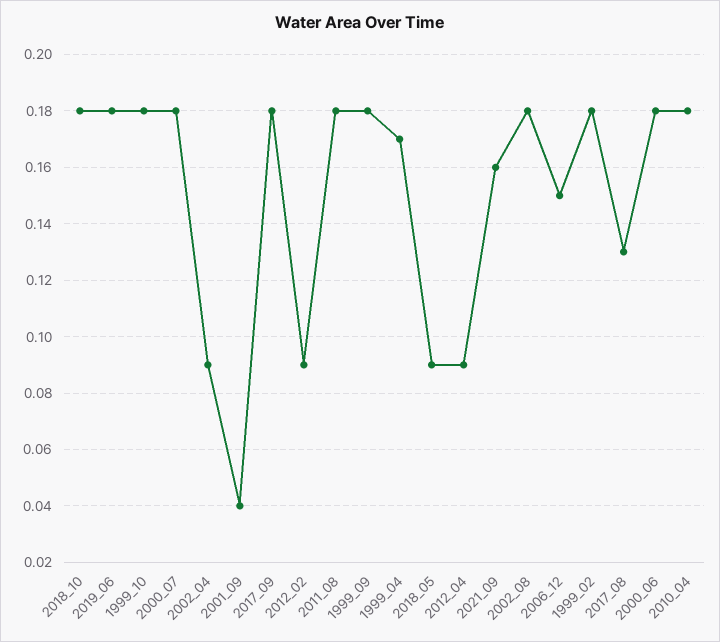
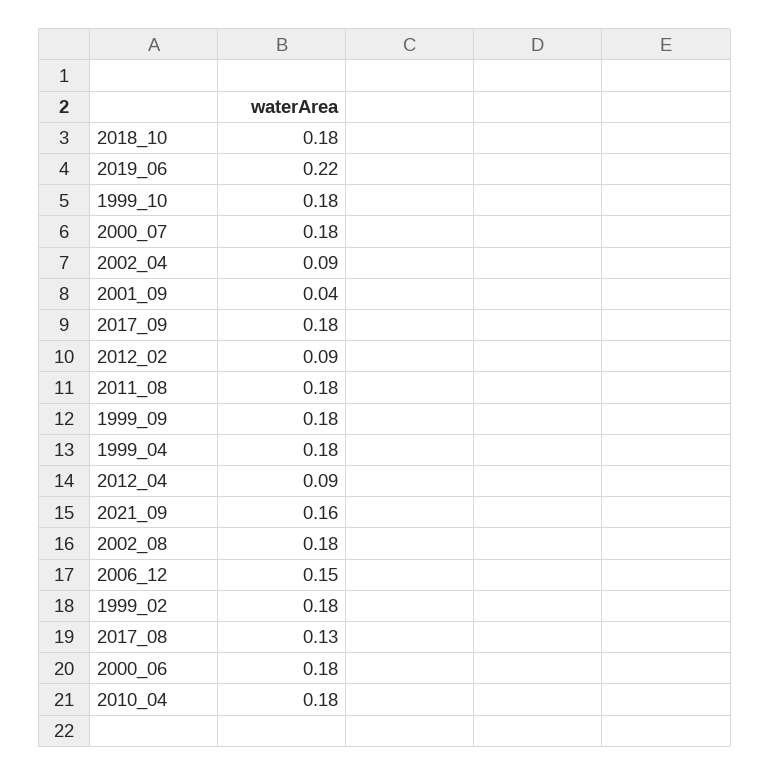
2019_06: 0.18 -> 0.22
1999_04: 0.17 -> 0.18
2018_05: 0.09 -> none

